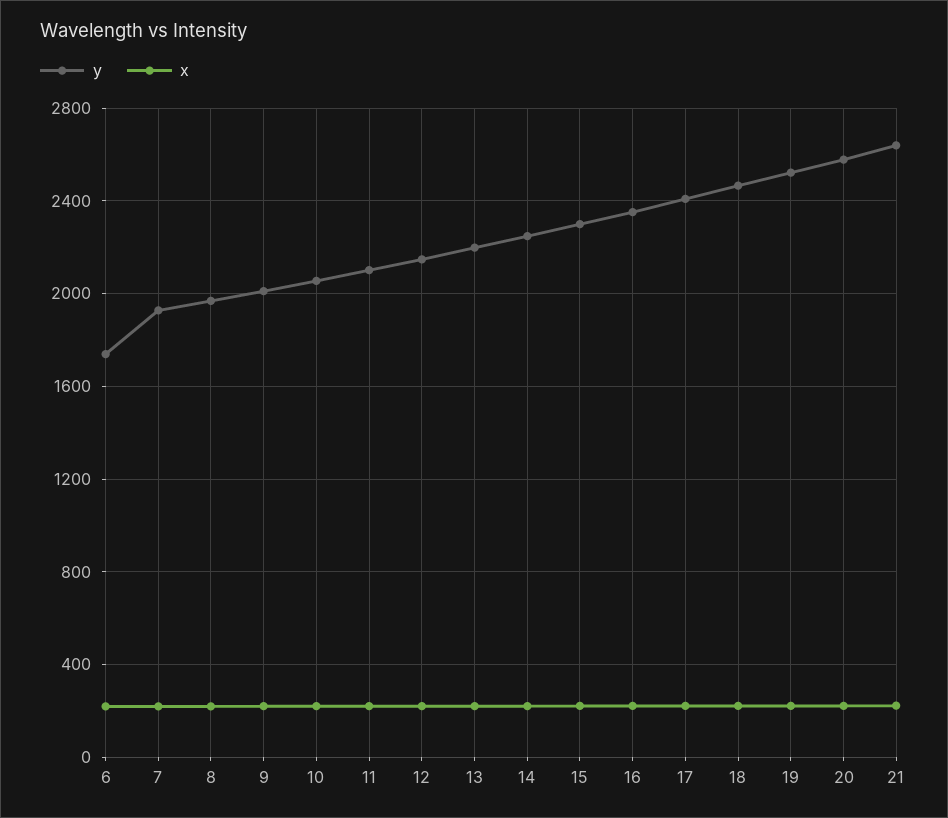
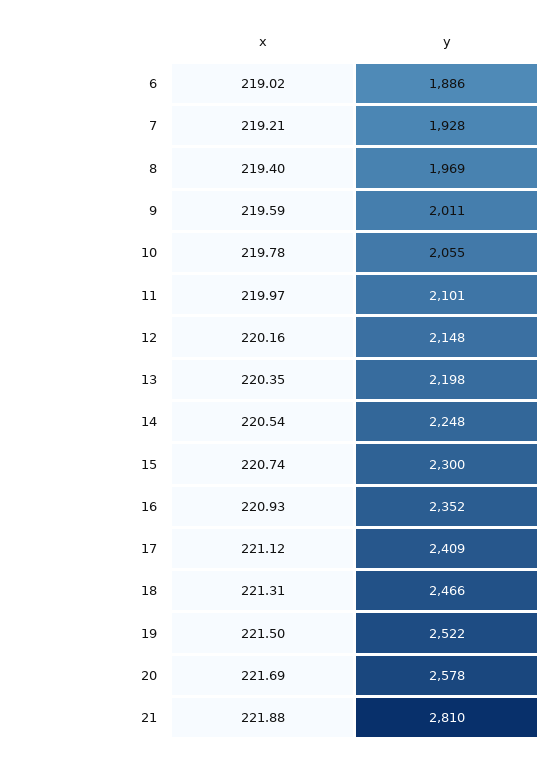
y, 6: 1750 -> 1886
y, 21: 2650 -> 2810

